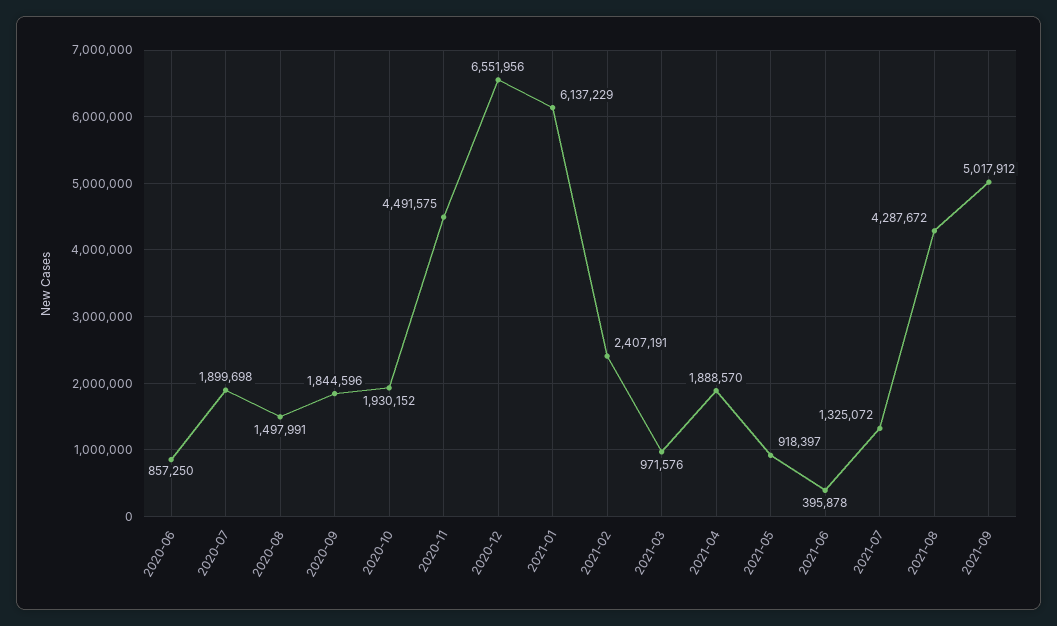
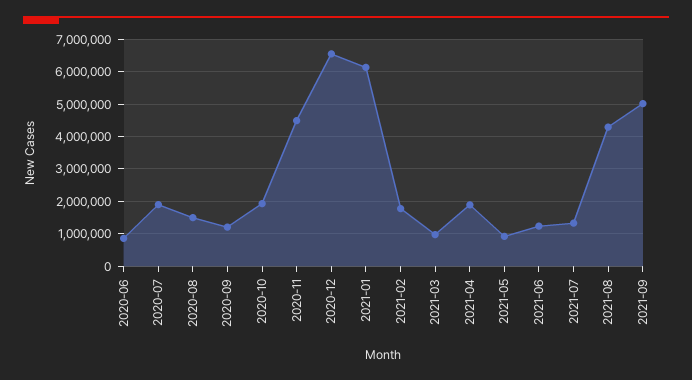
2020-09: 1844596 -> 1200000
2021-02: 2407191 -> 1800000
2021-06: 395878 -> 1200000

